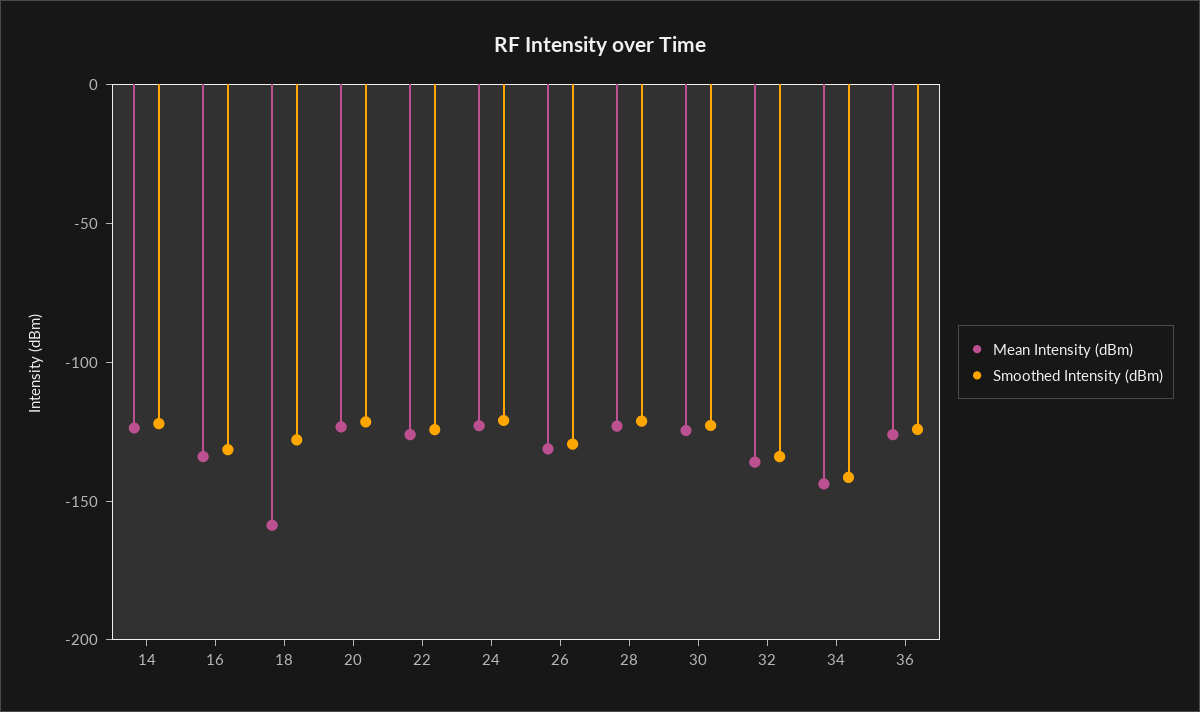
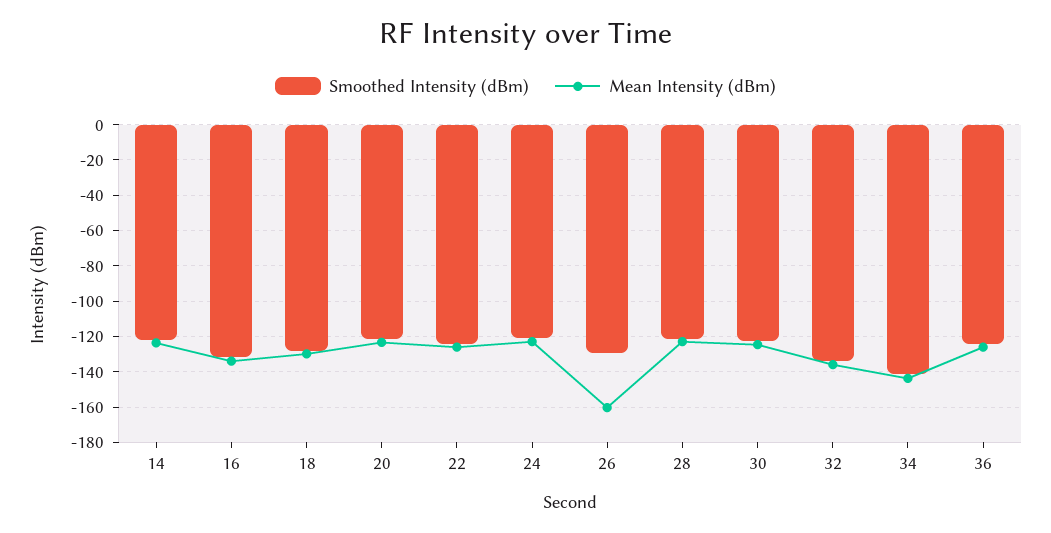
Mean Intensity (dBm), 18: -160 -> -130
Mean Intensity (dBm), 26: -130 -> -160

